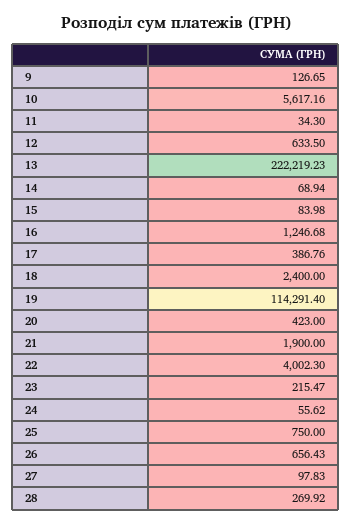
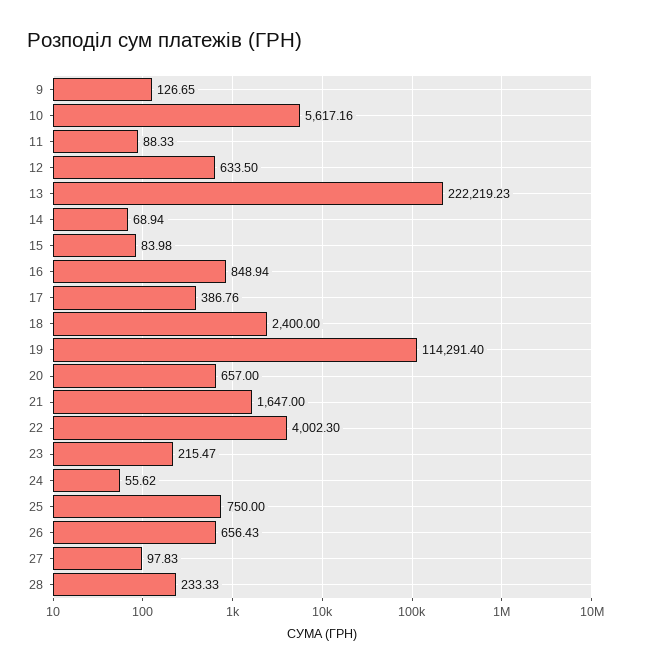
11: 34.3 -> 88.33
16: 1246.68 -> 848.94
20: 423 -> 657
21: 1900 -> 1647
28: 269.92 -> 233.33

